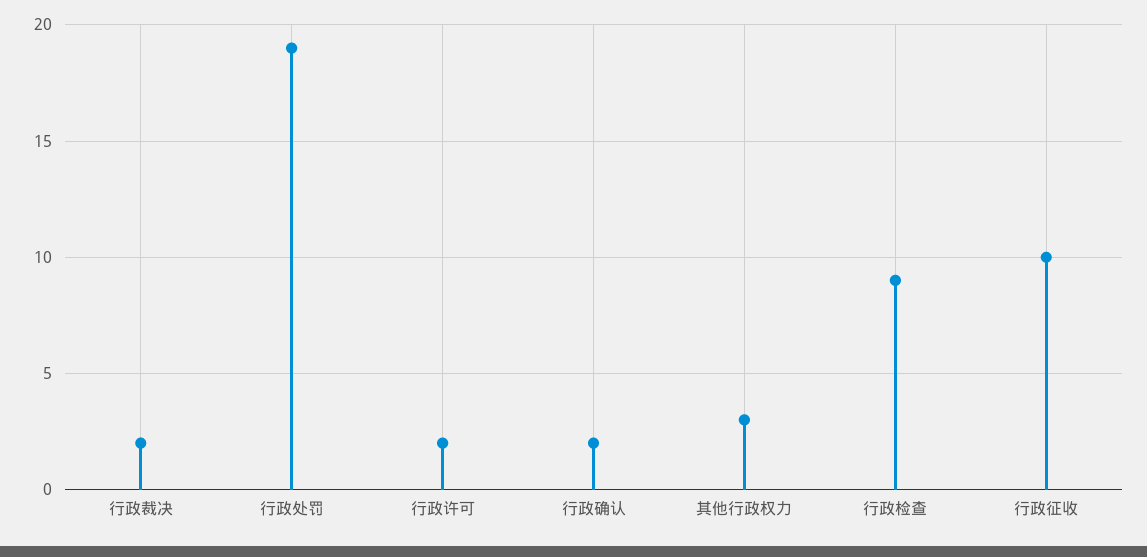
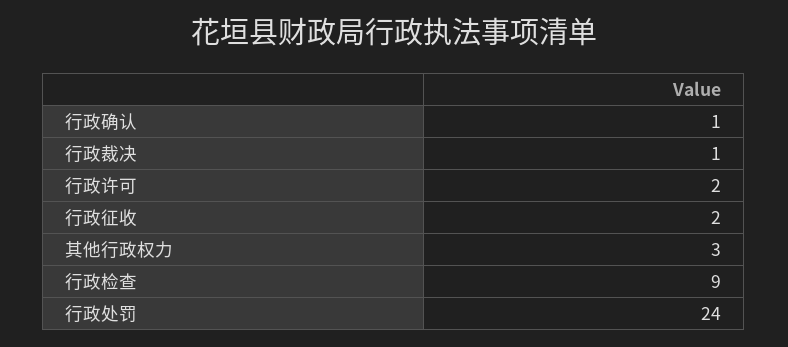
行政裁决: 2 -> 1
行政处罚: 19 -> 24
行政确认: 2 -> 1
行政征收: 10 -> 2

